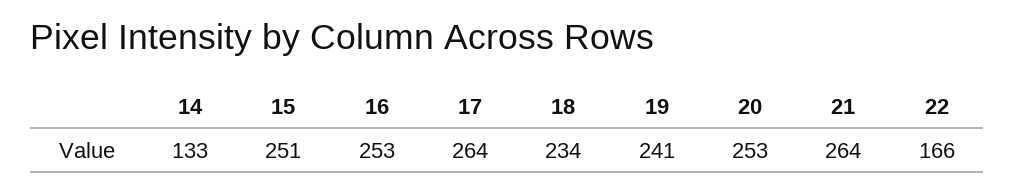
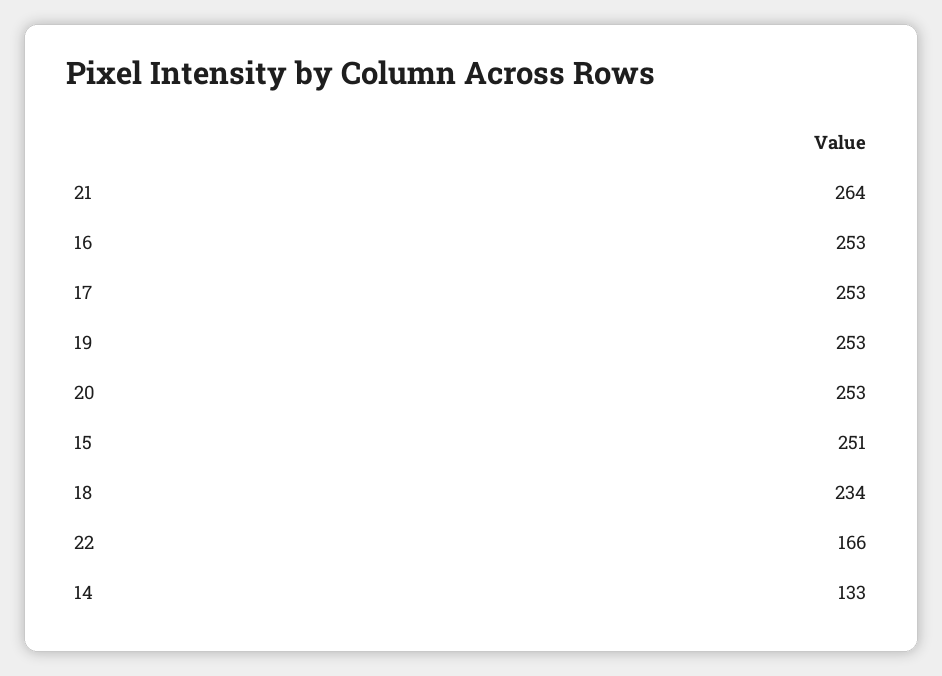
17: 264 -> 253
19: 241 -> 253

